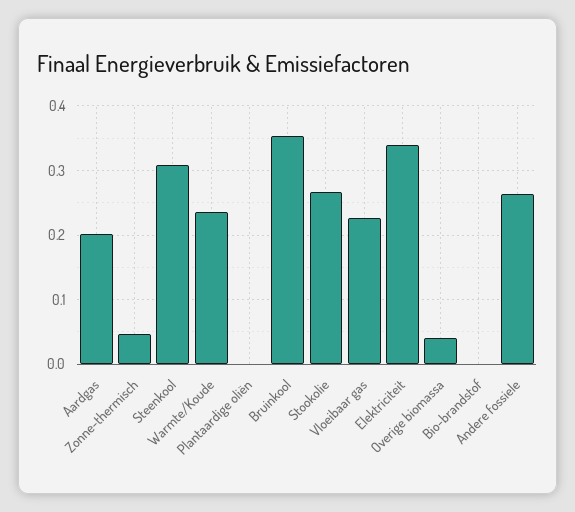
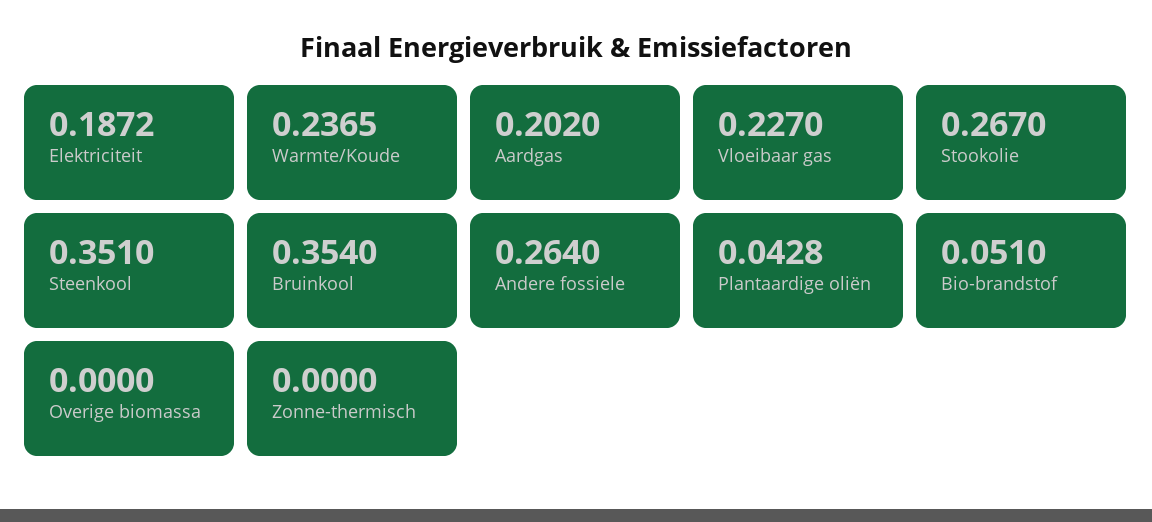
Zonne-thermisch: 0.05 -> 0
Steenkool: 0.31 -> 0.351
Plantaardige oliën: 0 -> 0.0428
Elektriciteit: 0.34 -> 0.1872
Overige biomassa: 0.04 -> 0
Bio-brandstof: 0 -> 0.051

